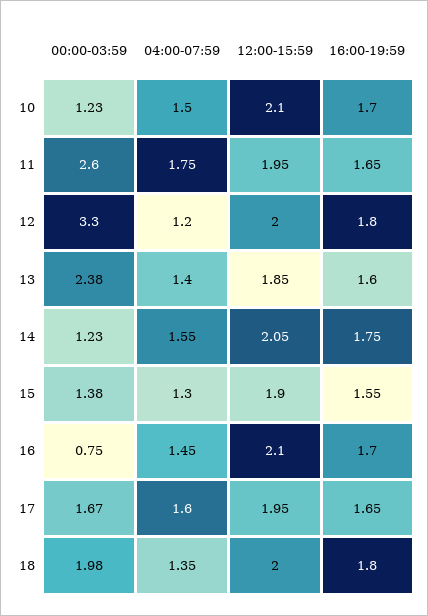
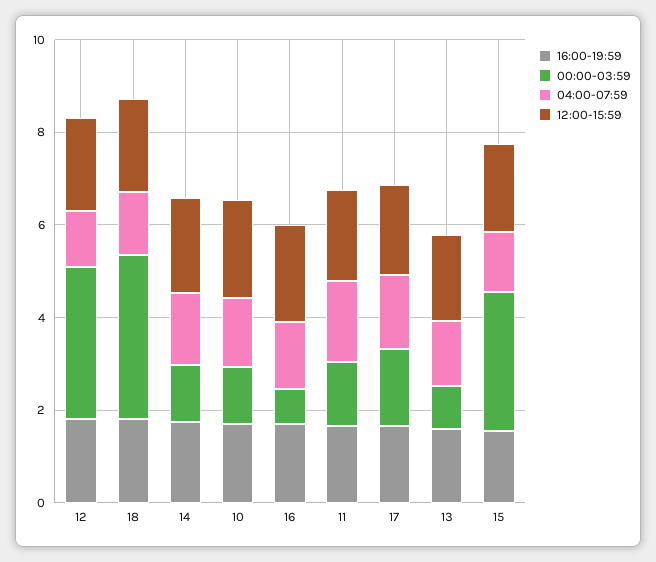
00:00-03:59, 11: 2.6 -> 1.5
00:00-03:59, 13: 2.38 -> 1
00:00-03:59, 15: 1.38 -> 3
00:00-03:59, 18: 1.98 -> 3.5

